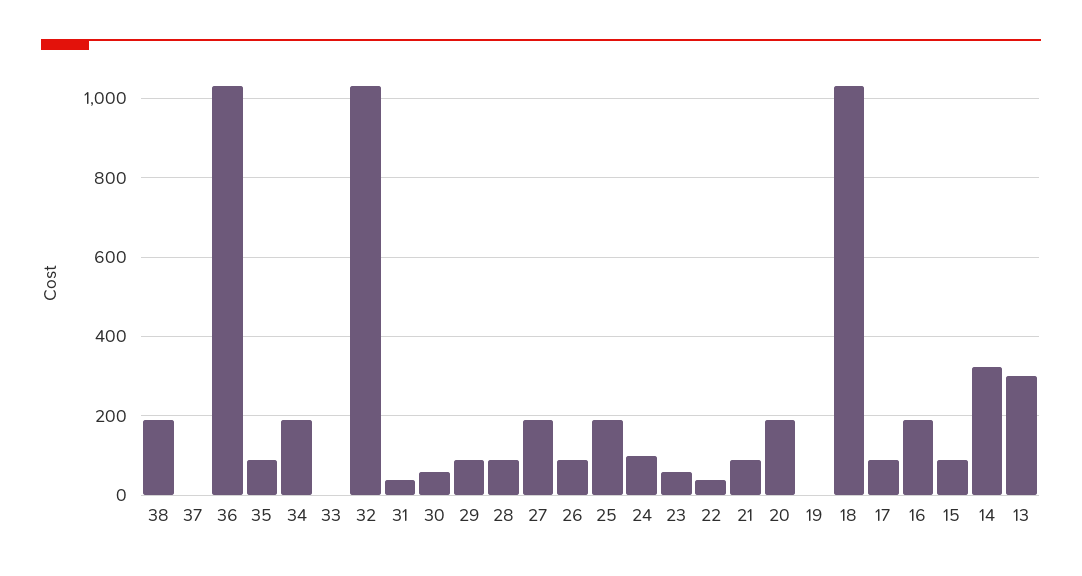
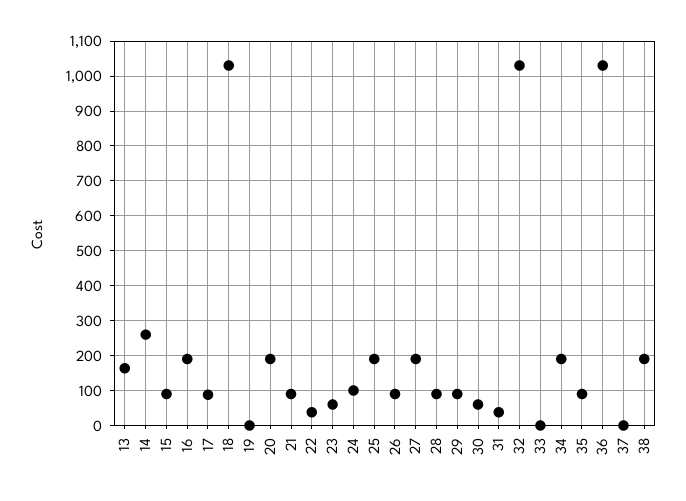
14: 320 -> 260
13: 300 -> 160

